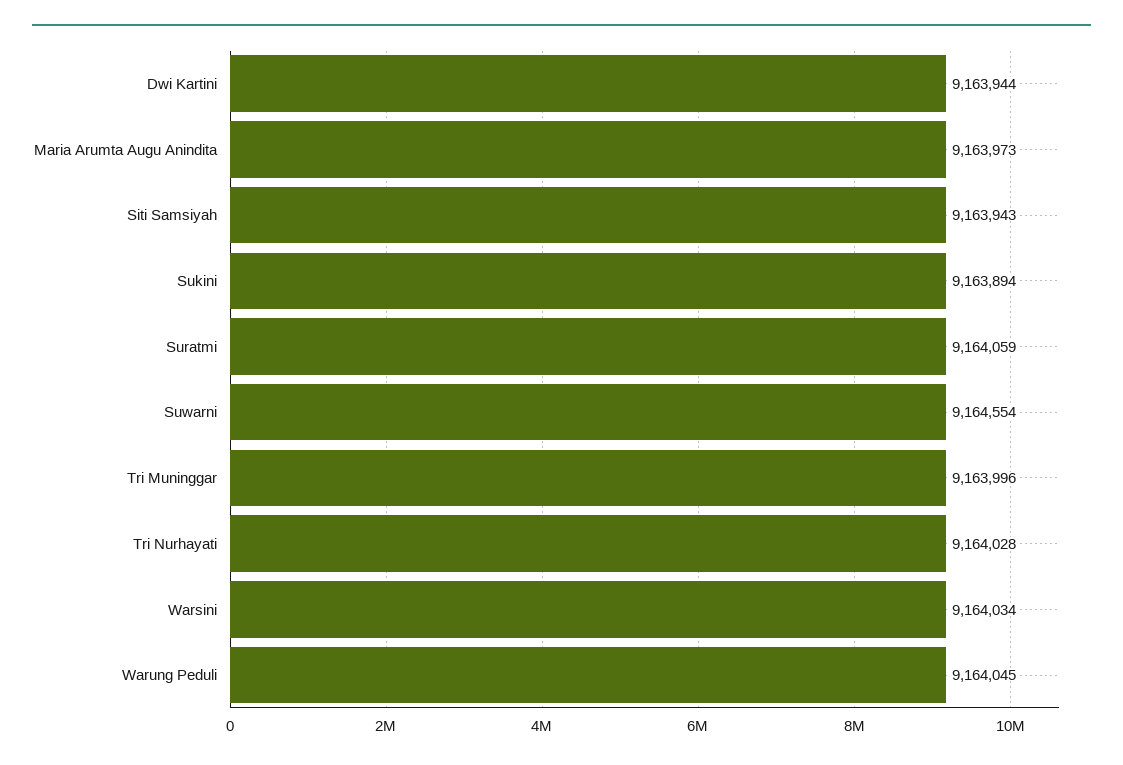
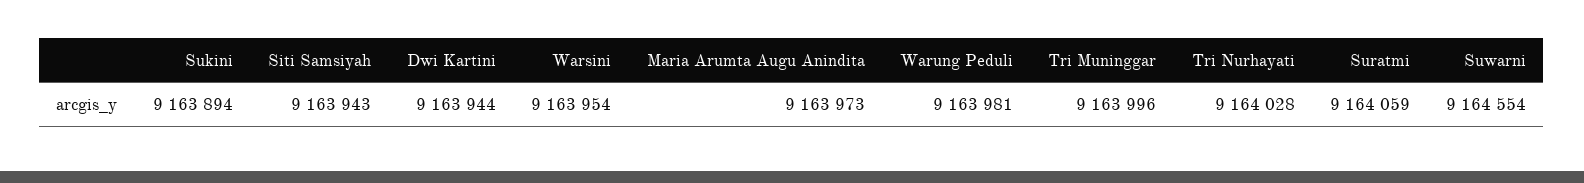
Warsini: 9164034 -> 9163954
Warung Peduli: 9164045 -> 9163981

